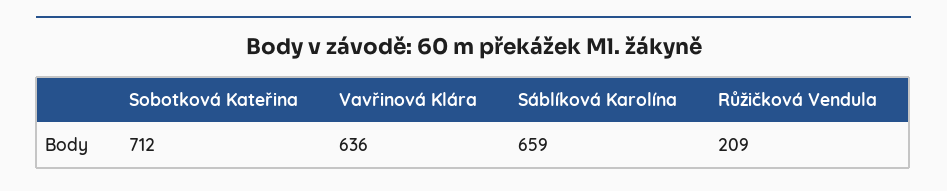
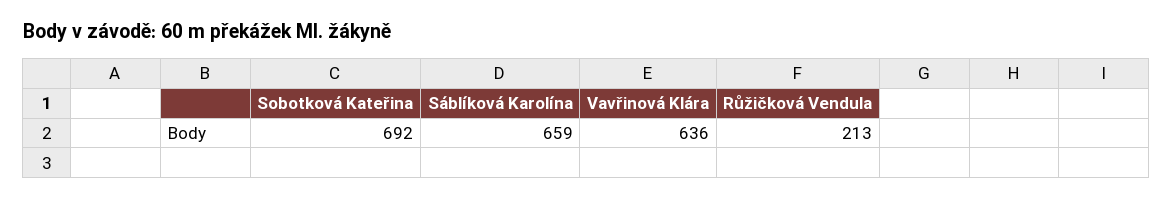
Sobotková Kateřina: 712 -> 692
Růžičková Vendula: 209 -> 213

